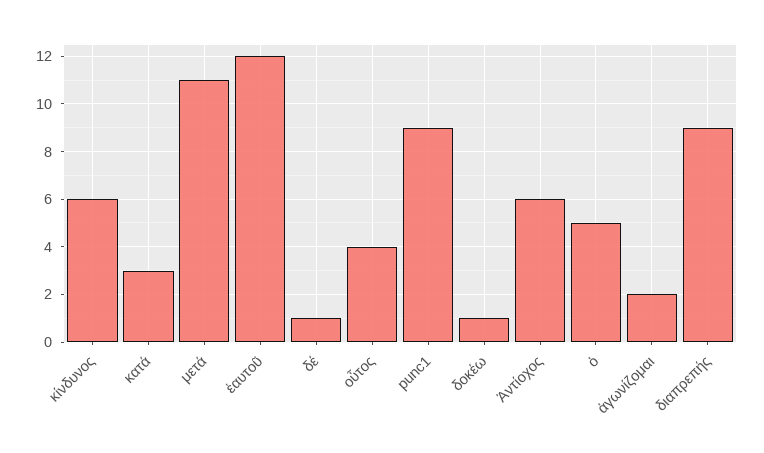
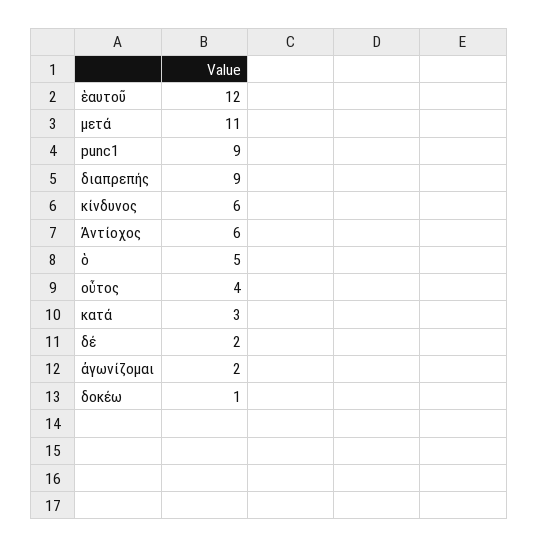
δέ: 1 -> 2

